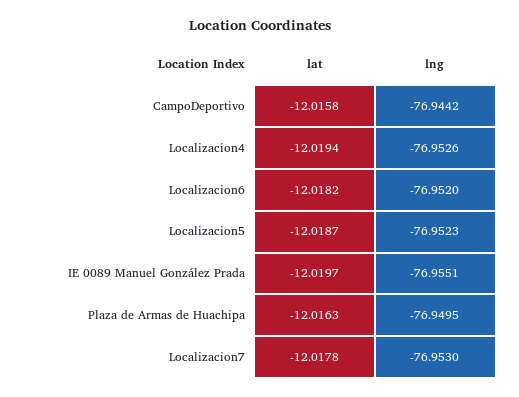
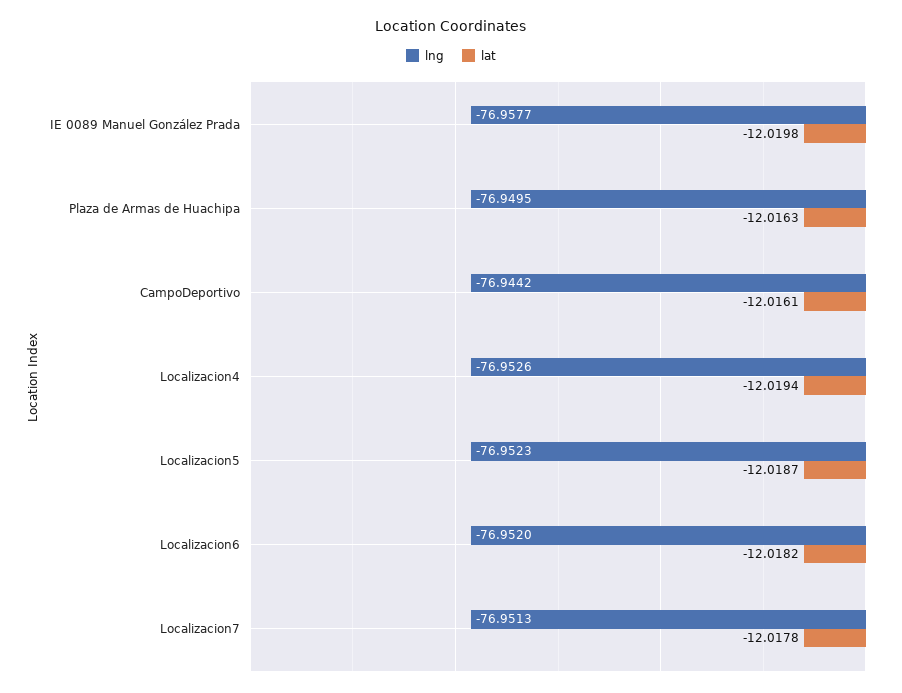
lat, CampoDeportivo: -12.0158 -> -12.0161
lat, IE 0089 Manuel González Prada: -12.0197 -> -12.0198
lng, IE 0089 Manuel González Prada: -76.9551 -> -76.9577
lng, Localizacion7: -76.953 -> -76.9513

